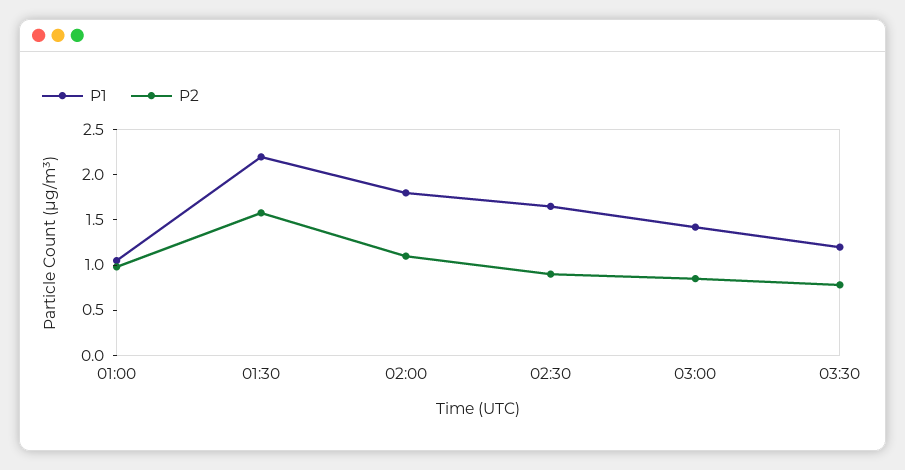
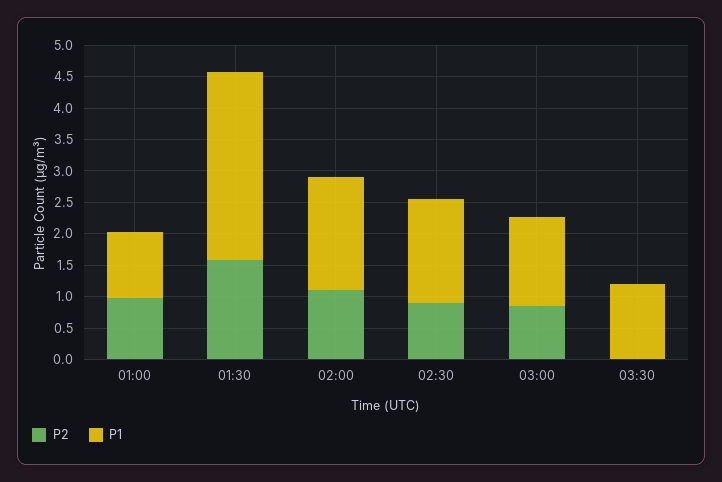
P1, 01:30: 2.2 -> 3
P2, 03:30: 0.8 -> 0

